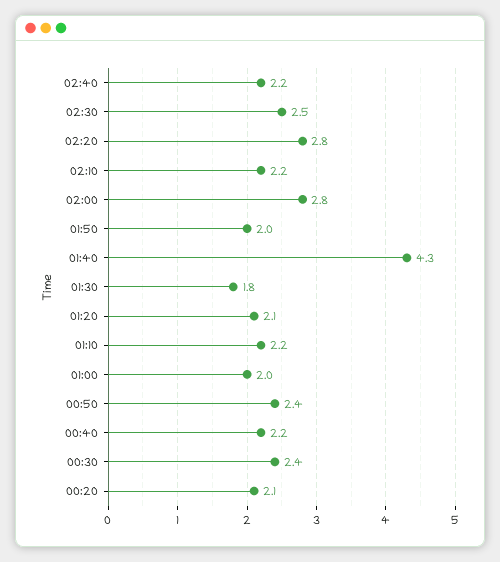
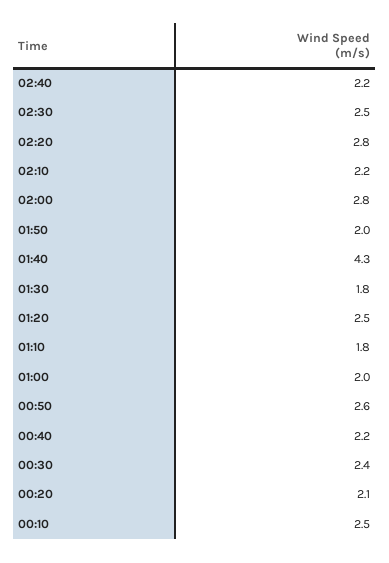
01:20: 2.1 -> 2.5
01:10: 2.2 -> 1.8
00:50: 2.4 -> 2.6
00:10: none -> 2.5

